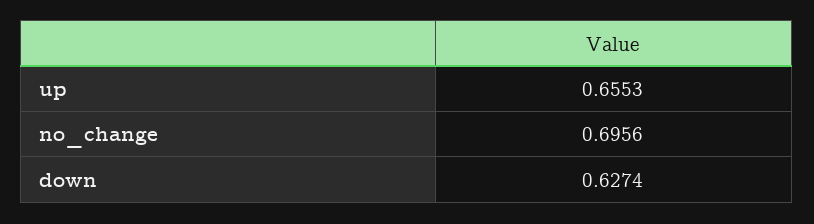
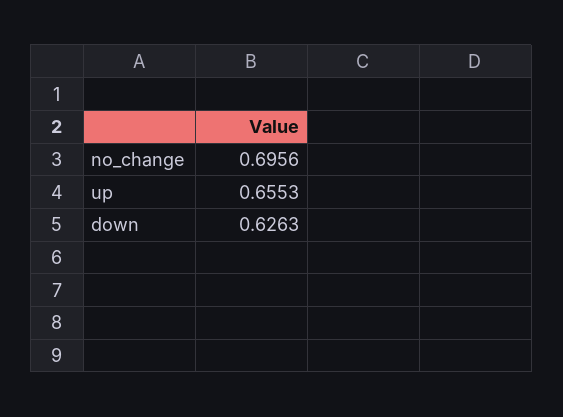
down: 0.6274 -> 0.6263

